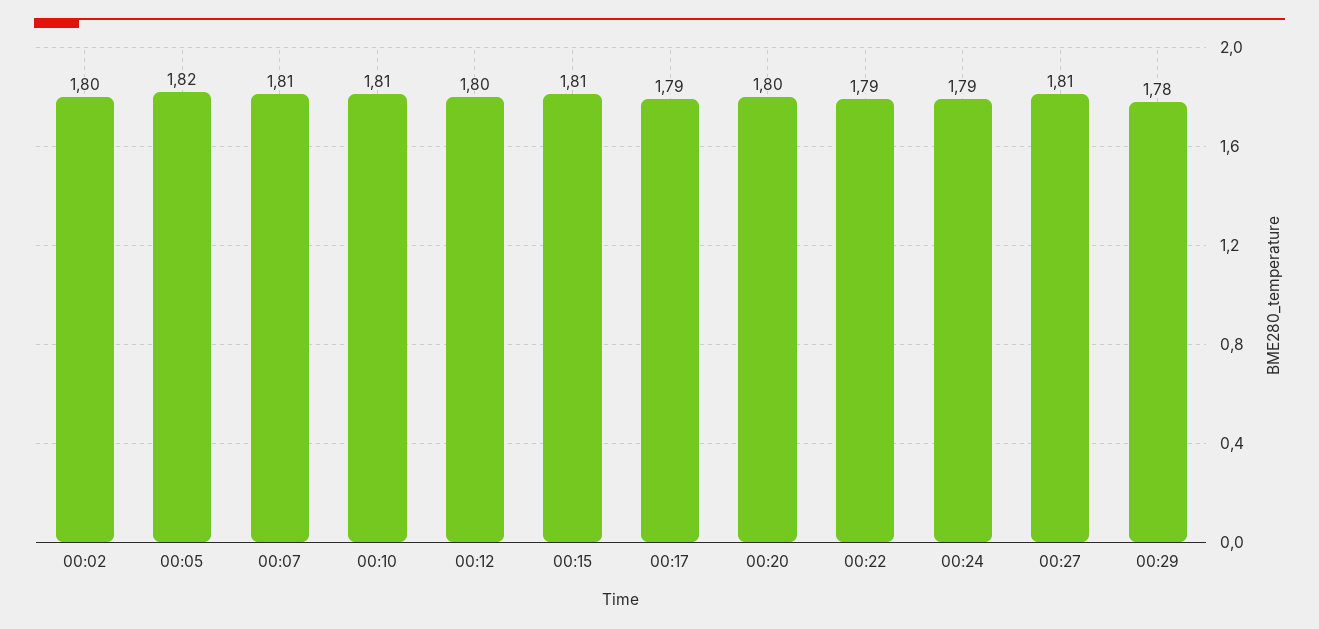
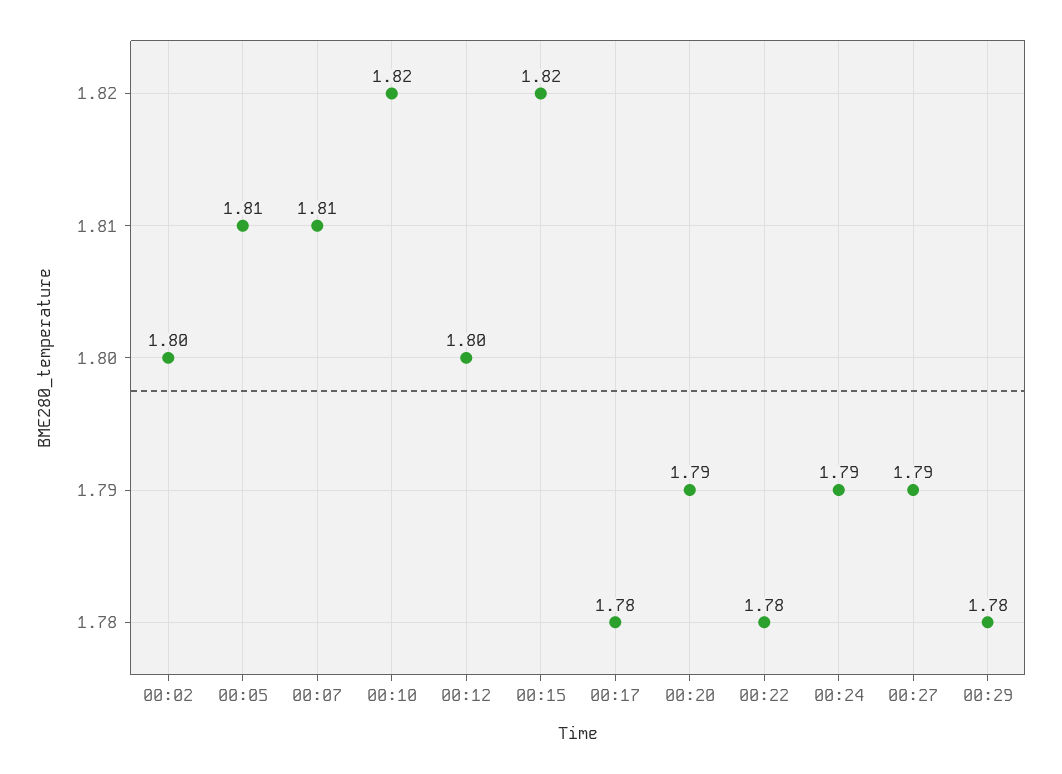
00:05: 1.82 -> 1.81
00:10: 1.81 -> 1.82
00:15: 1.81 -> 1.82
00:17: 1.79 -> 1.78
00:20: 1.8 -> 1.79
00:22: 1.79 -> 1.78
00:27: 1.81 -> 1.79

